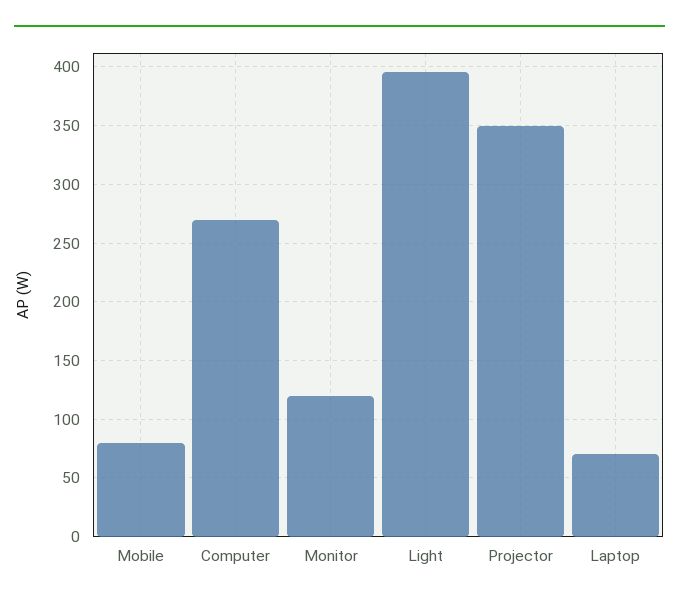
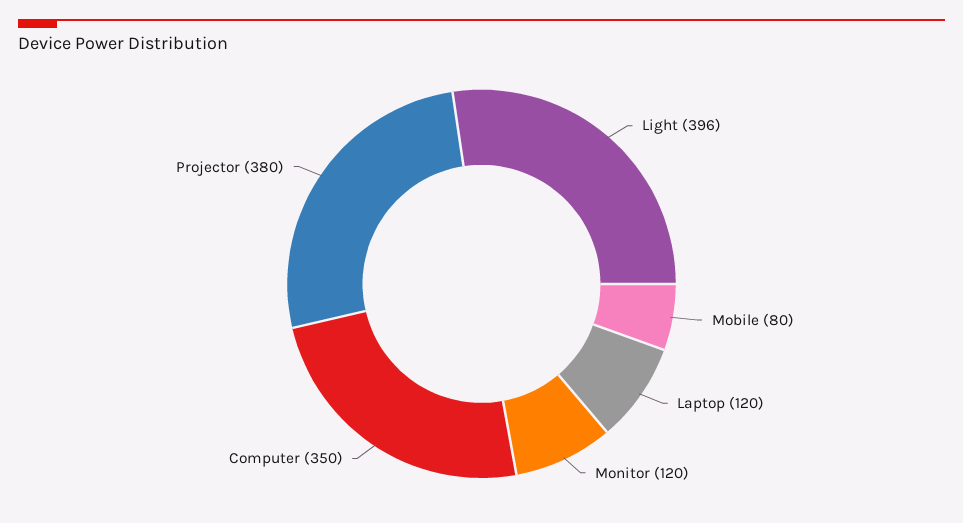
Computer: 270 -> 350
Projector: 350 -> 380
Laptop: 70 -> 120

